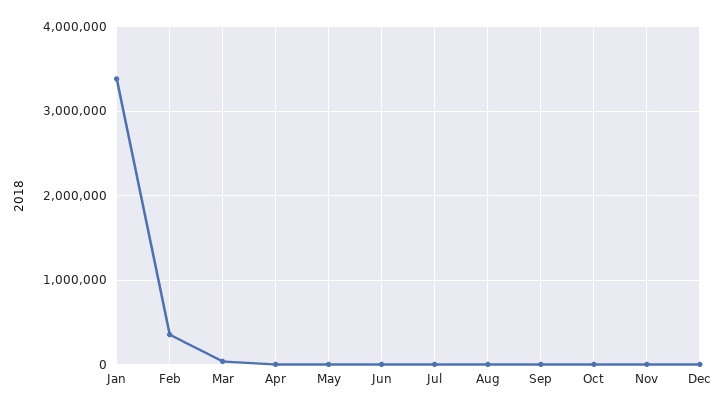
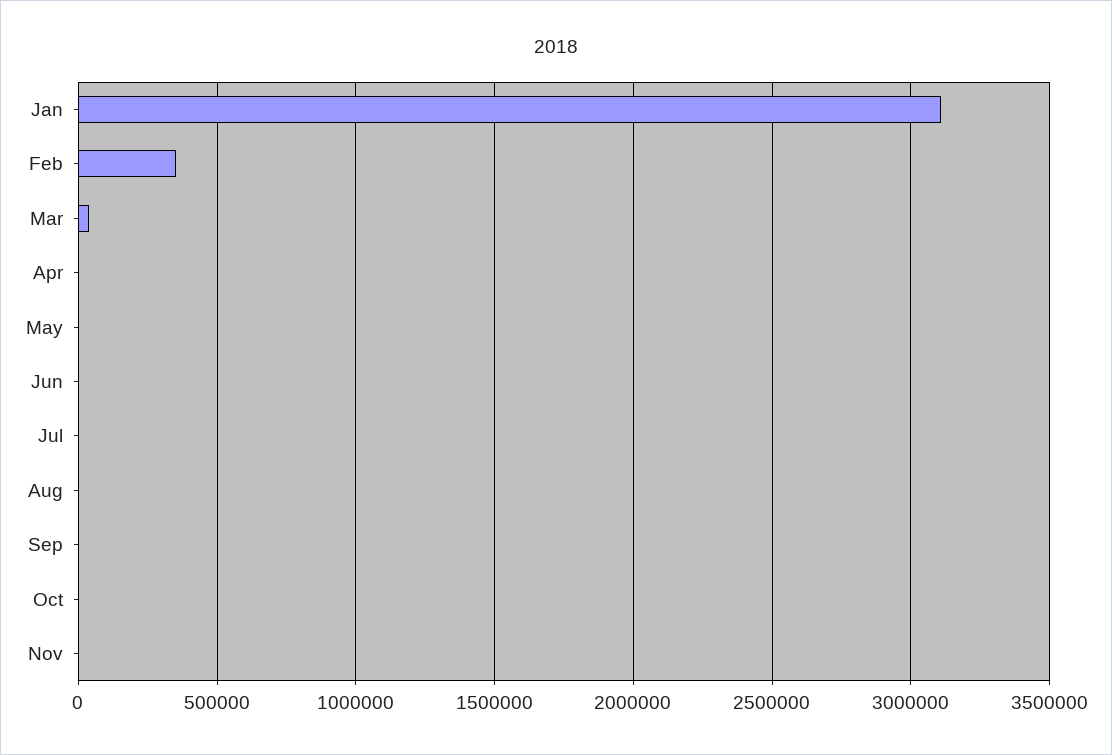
Jan: 3400000 -> 3100000
Dec: 0 -> none

